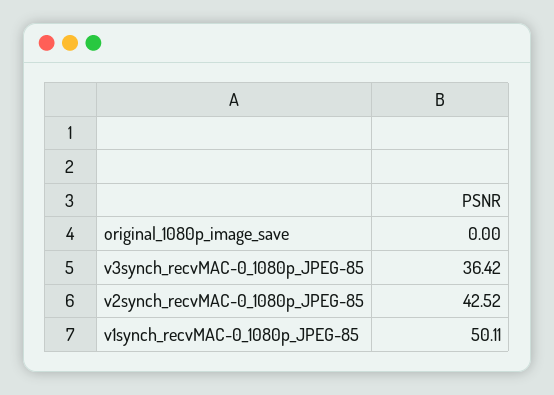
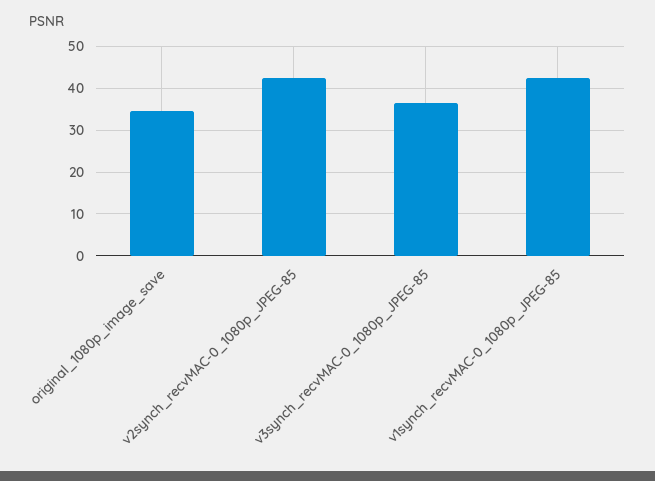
original_1080p_image_save: 0 -> 34
v1synch_recvMAC-0_1080p_JPEG-85: 50.11 -> 42

